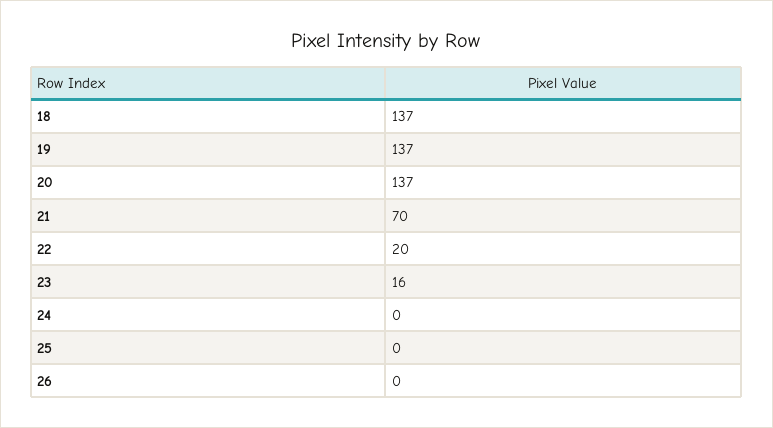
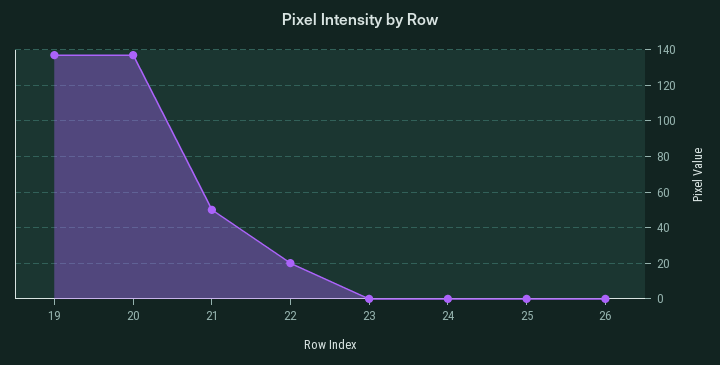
18: 137 -> none
21: 70 -> 50
23: 16 -> 0

